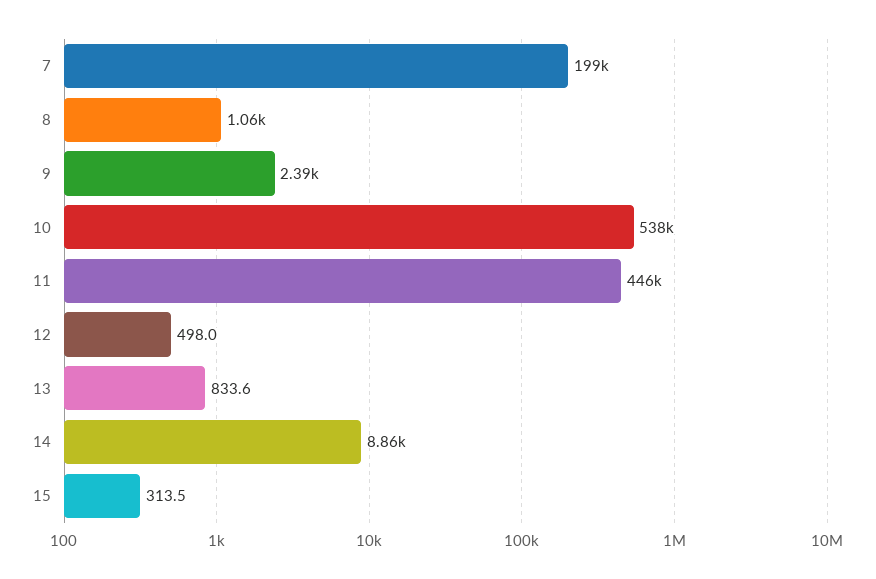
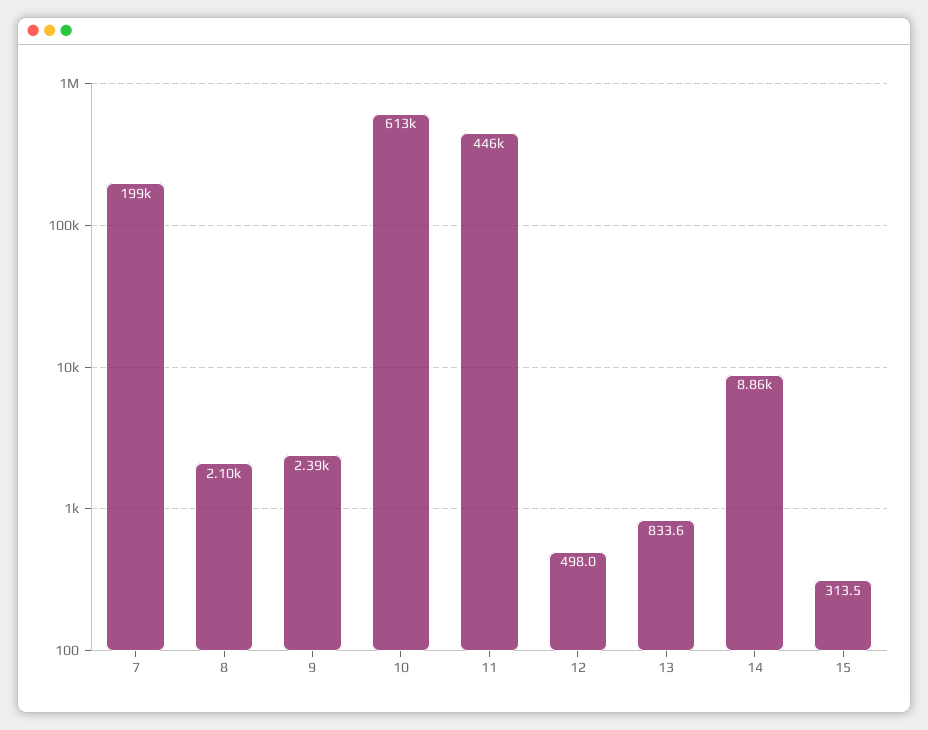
8: 1060 -> 2100
10: 538000 -> 613000

